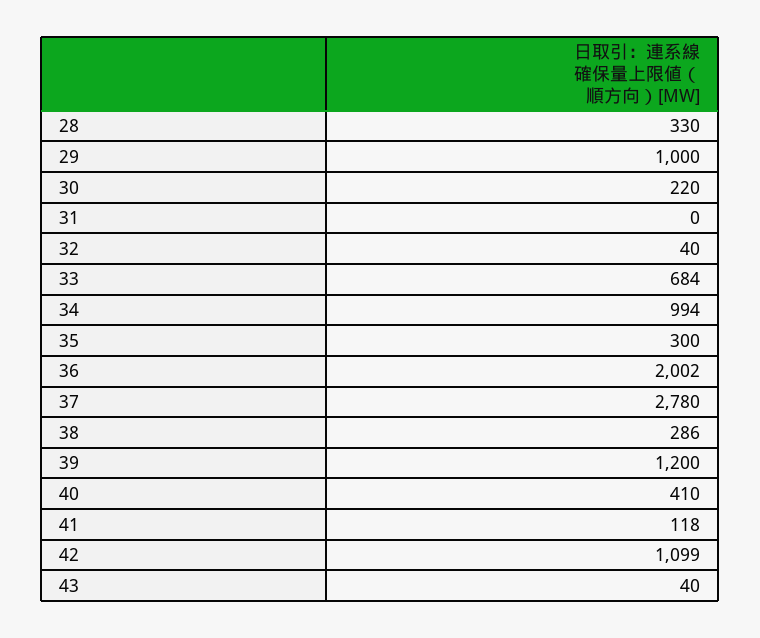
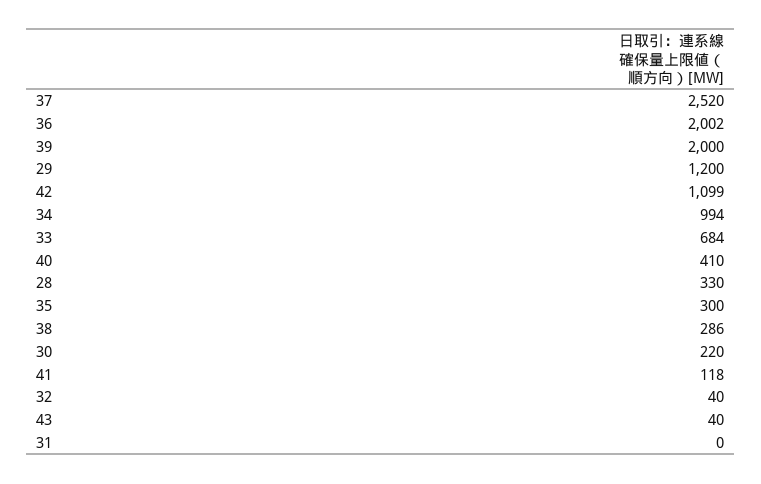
29: 1000 -> 1200
37: 2780 -> 2520
39: 1200 -> 2000

